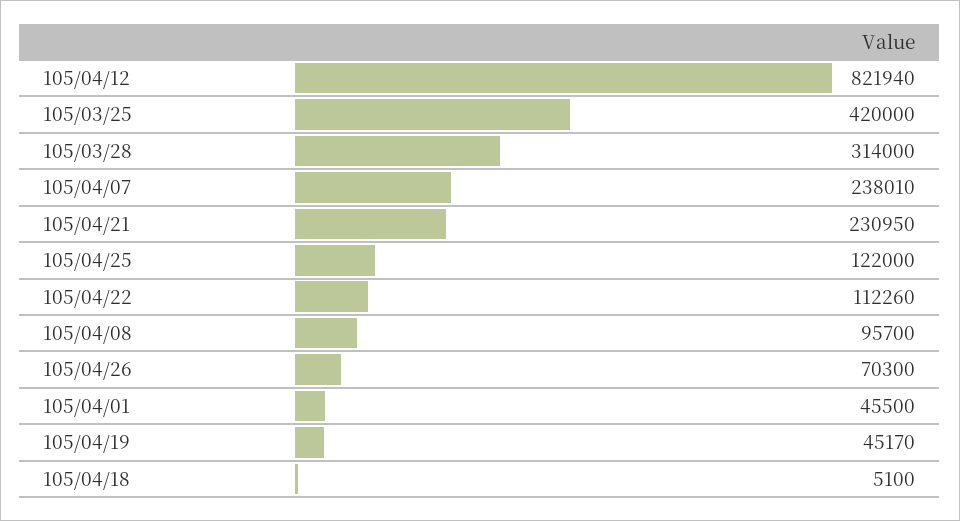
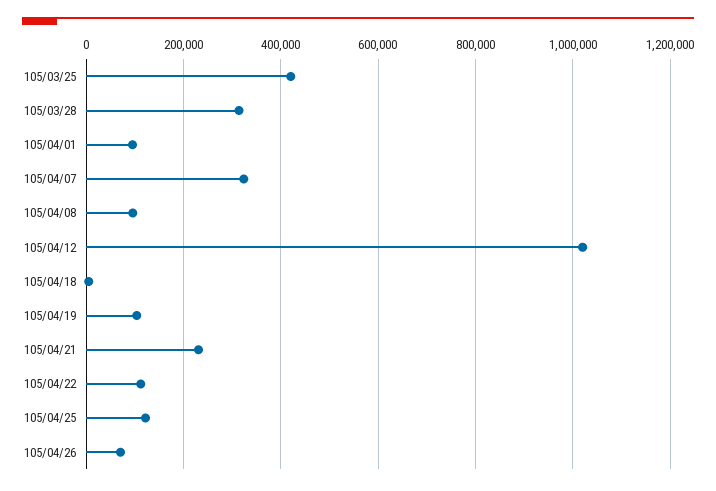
105/04/12: 821940 -> 1020000
105/04/07: 238010 -> 320000
105/04/01: 45500 -> 100000
105/04/19: 45170 -> 100000

